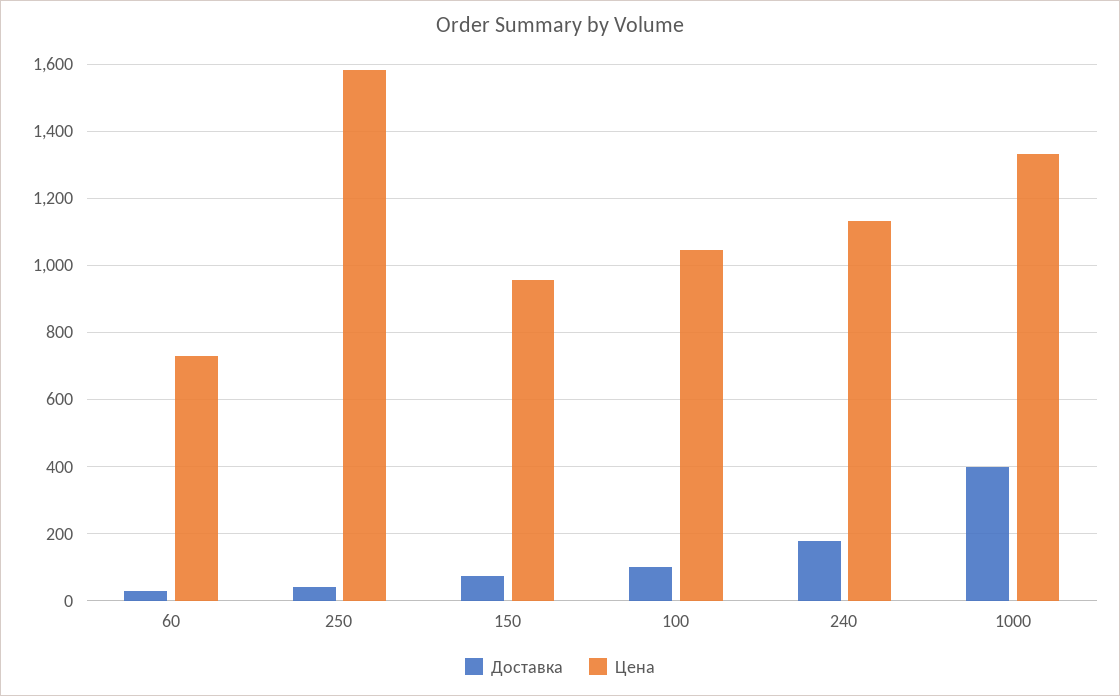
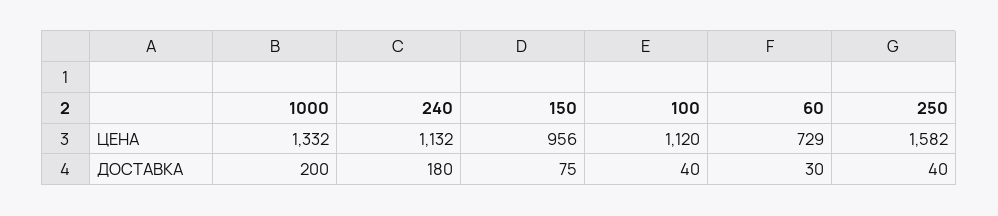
Доставка, 100: 100 -> 40
Цена, 100: 1040 -> 1120
Доставка, 1000: 400 -> 200

